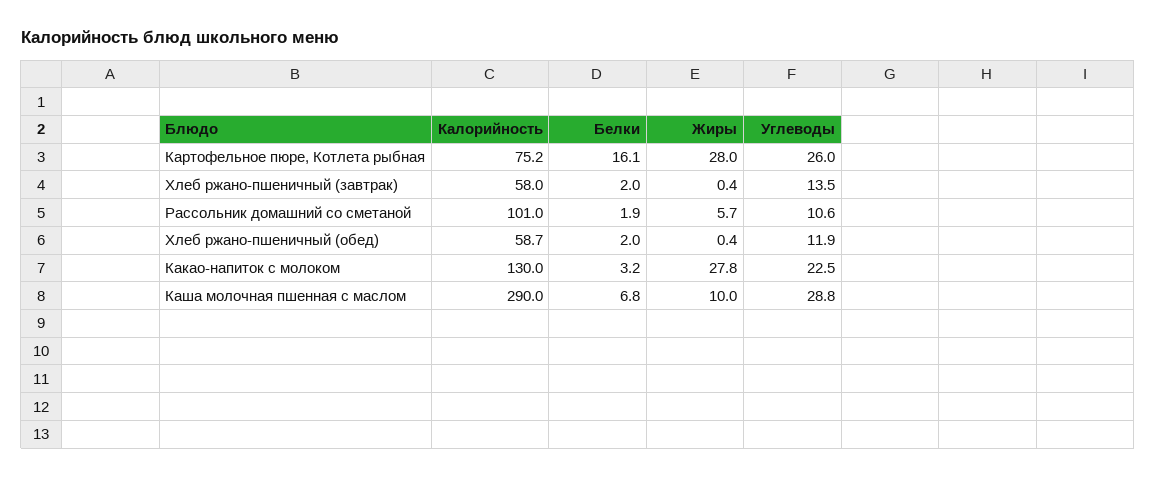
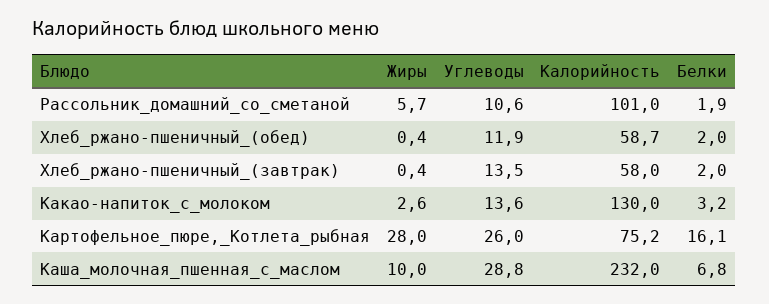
Жиры, Какао-напиток с молоком: 27.8 -> 2.6
Углеводы, Какао-напиток с молоком: 22.5 -> 13.6
Калорийность, Каша молочная пшенная с маслом: 290 -> 232

